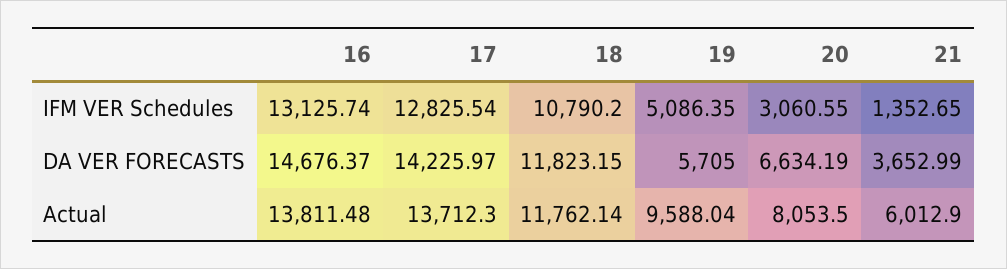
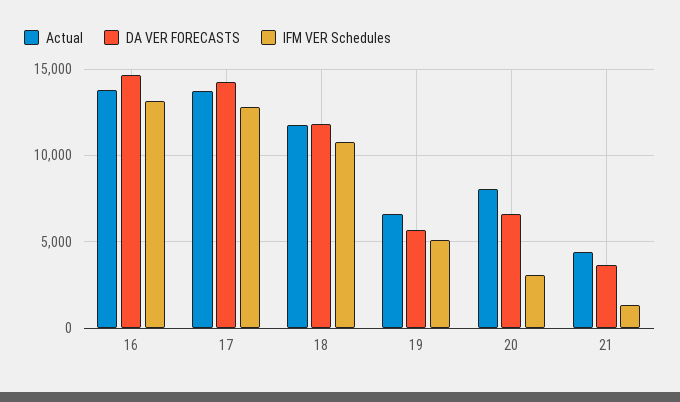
Actual, 19: 9588.04 -> 6500
Actual, 21: 6012.9 -> 4500

